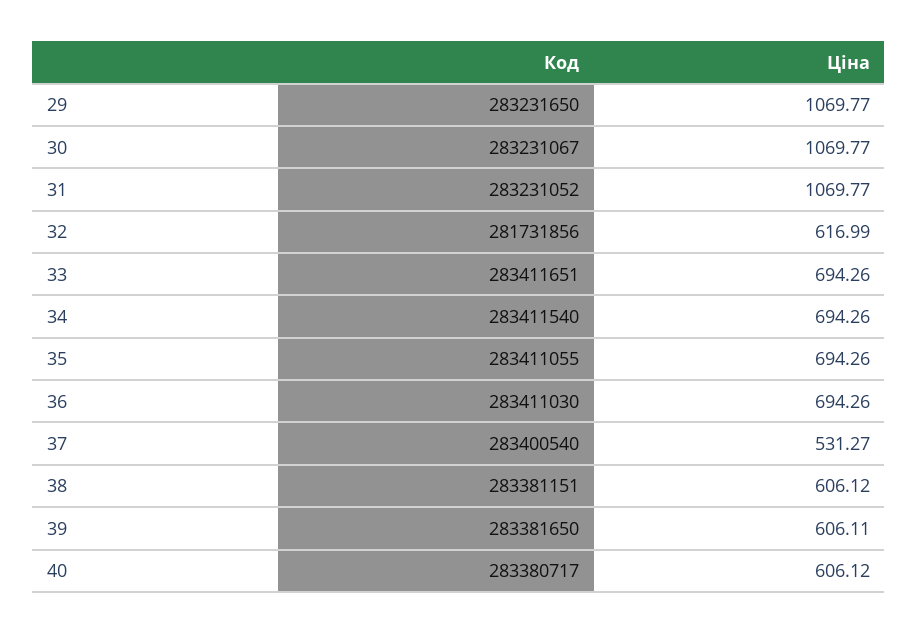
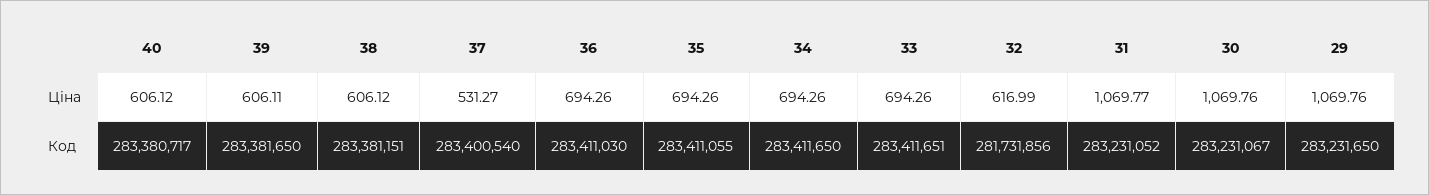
Ціна, 29: 1069.77 -> 1069.76
Ціна, 30: 1069.77 -> 1069.76
Код, 34: 283411540 -> 283411650

